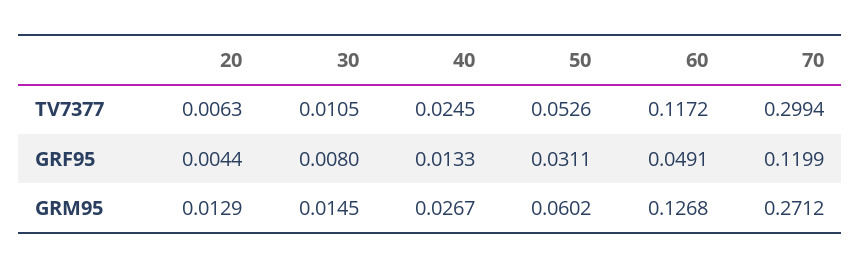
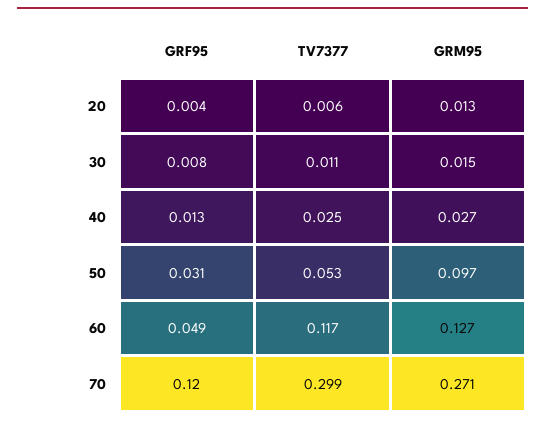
50, GRM95: 0.0602 -> 0.097

